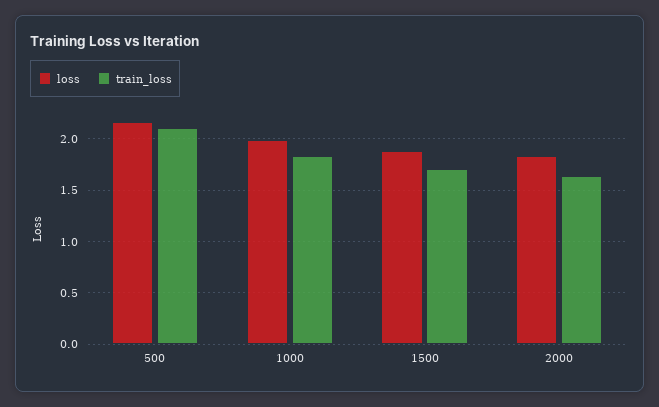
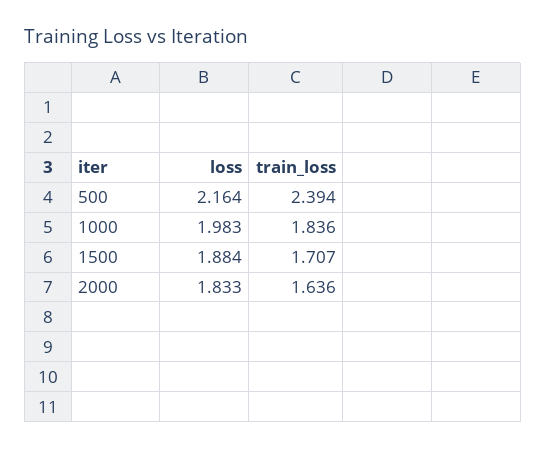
train_loss, 500: 2.1 -> 2.394

